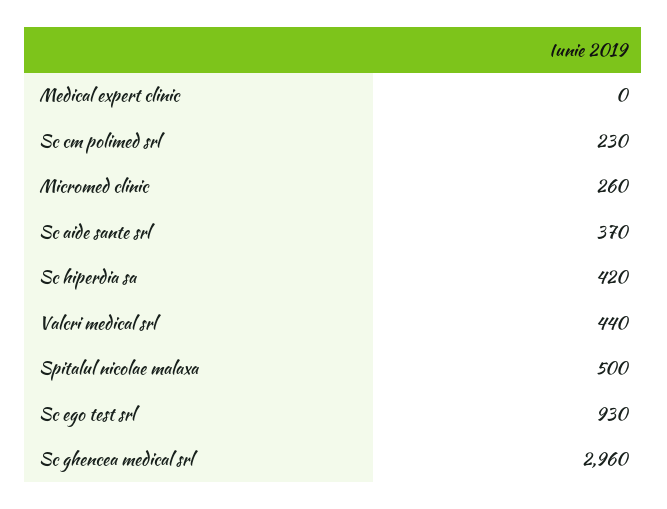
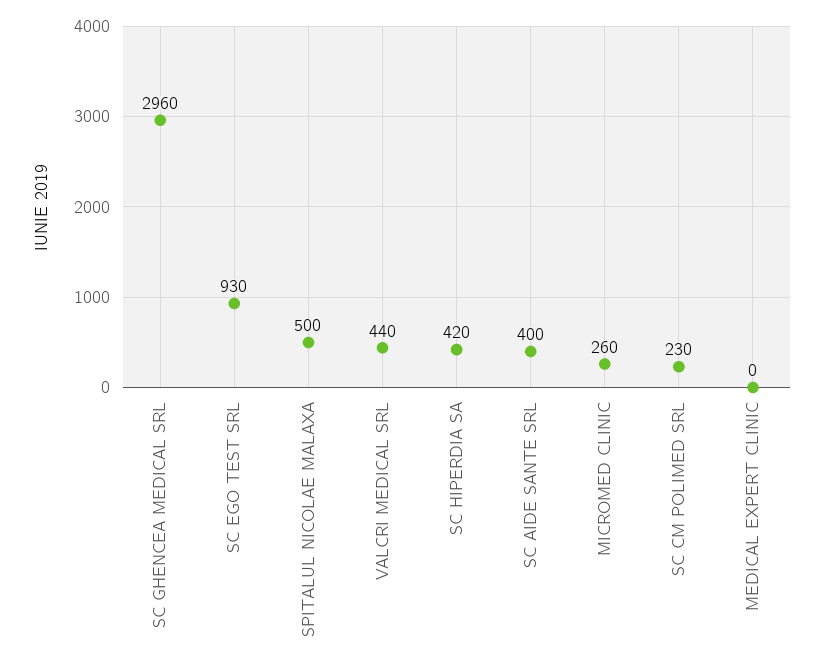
Sc aide sante srl: 370 -> 400

